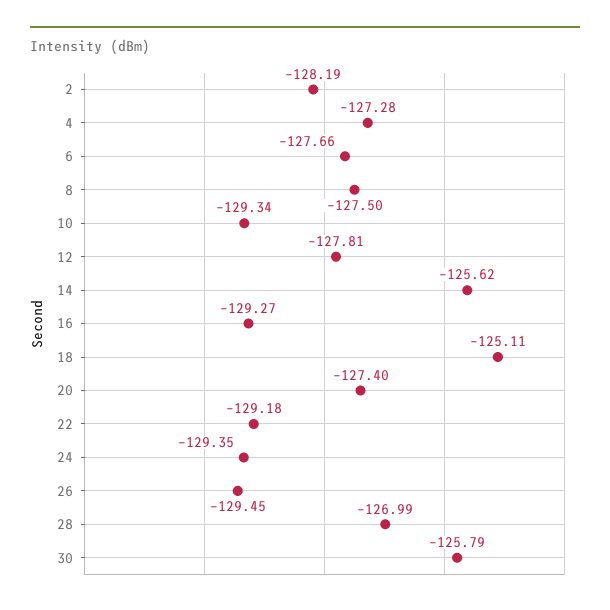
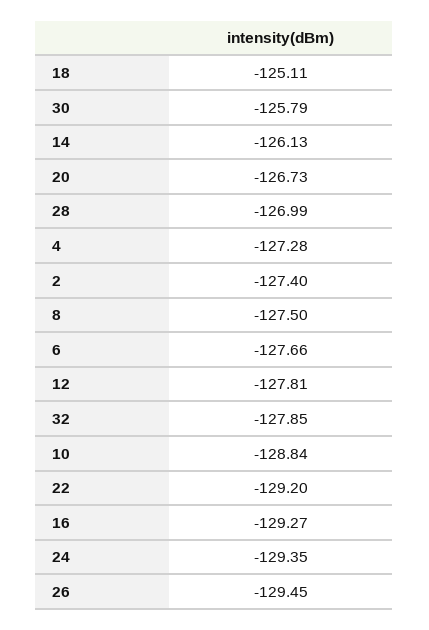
2: -128.19 -> -127.4
10: -129.34 -> -128.84
14: -125.62 -> -126.13
20: -127.4 -> -126.73
22: -129.18 -> -129.2
32: none -> -127.85

